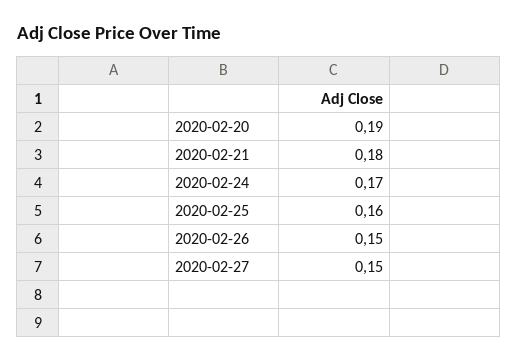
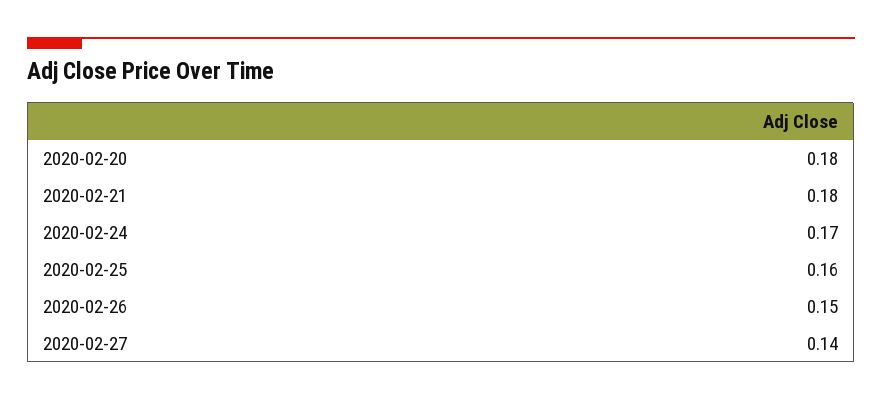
2020-02-20: 0.19 -> 0.18
2020-02-27: 0.15 -> 0.14

